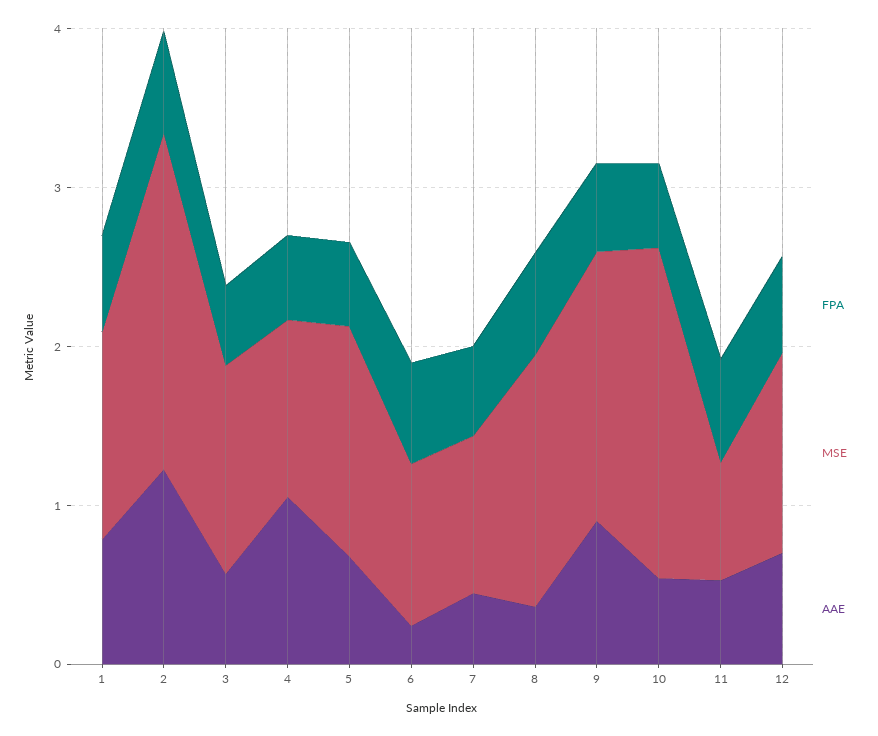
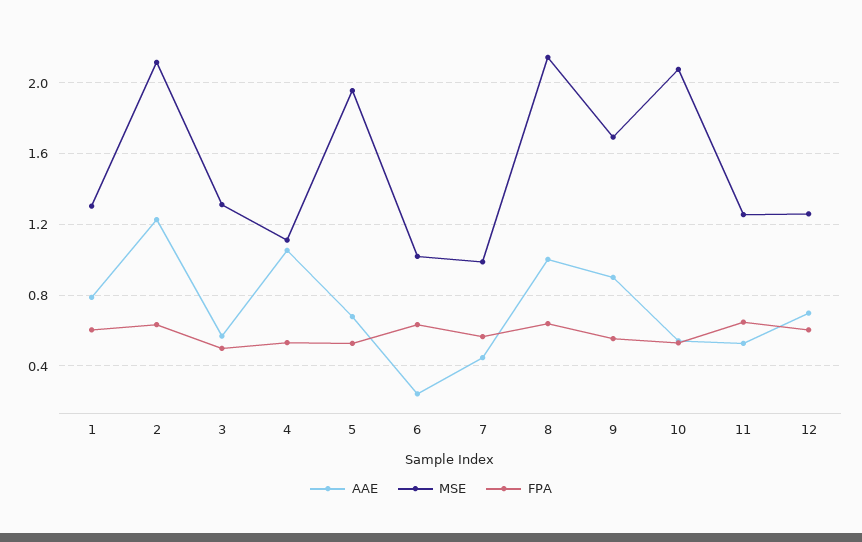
MSE, 5: 1.4 -> 1.95
MSE, 8: 1.6 -> 2.15
AAE, 8: 0.4 -> 1
MSE, 11: 0.8 -> 1.25

